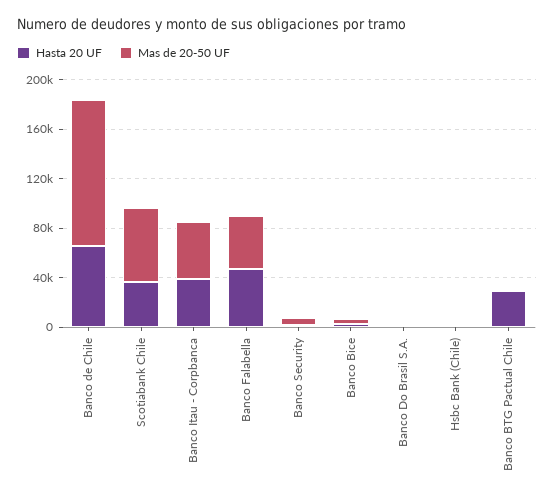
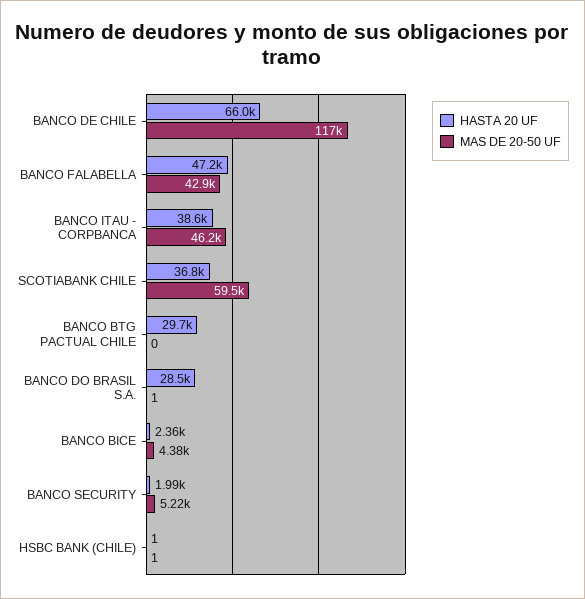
Hasta 20 UF, Banco Do Brasil S.A.: 0 -> 28500

